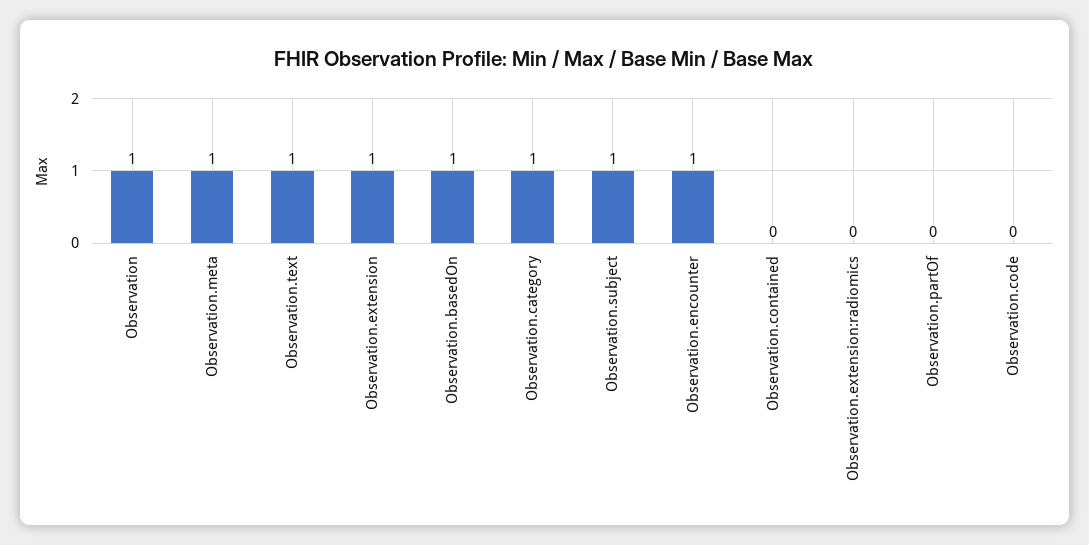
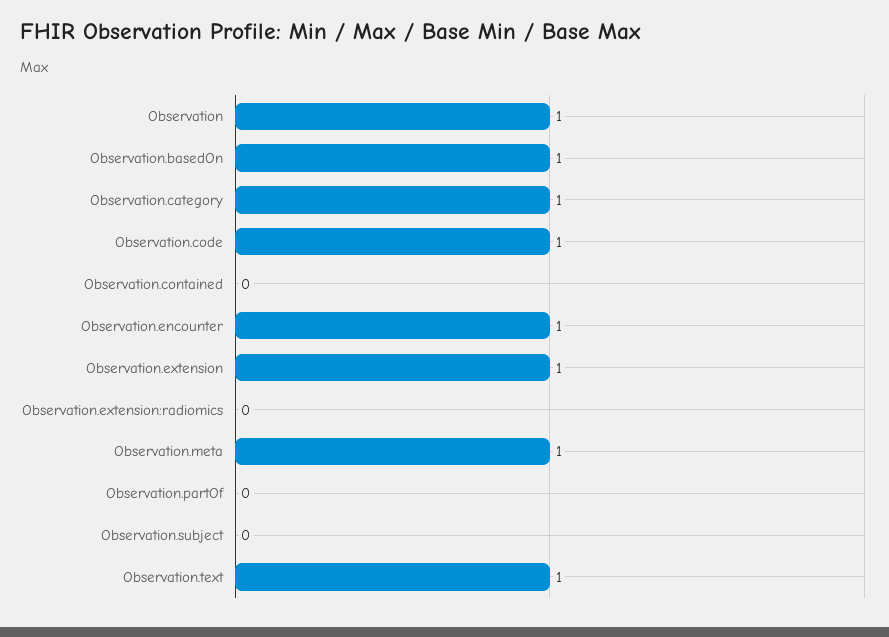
Observation.subject: 1 -> 0
Observation.code: 0 -> 1

